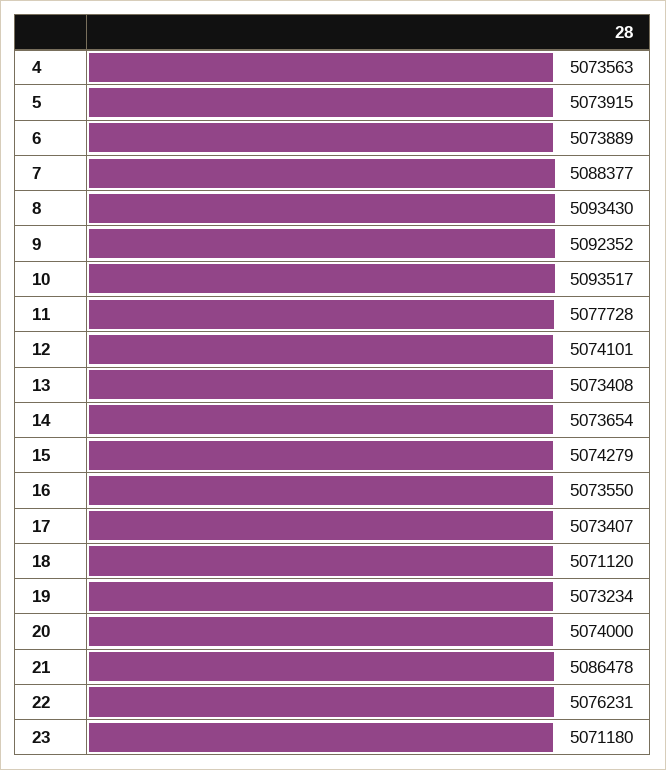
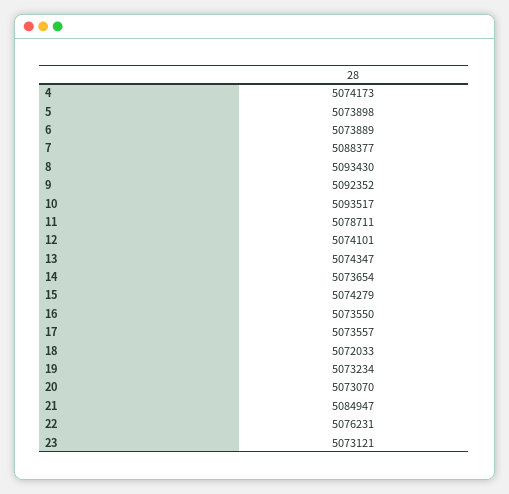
4: 5073563 -> 5074173
5: 5073915 -> 5073898
11: 5077728 -> 5078711
13: 5073408 -> 5074347
17: 5073407 -> 5073557
18: 5071120 -> 5072033
20: 5074000 -> 5073070
21: 5086478 -> 5084947
23: 5071180 -> 5073121

